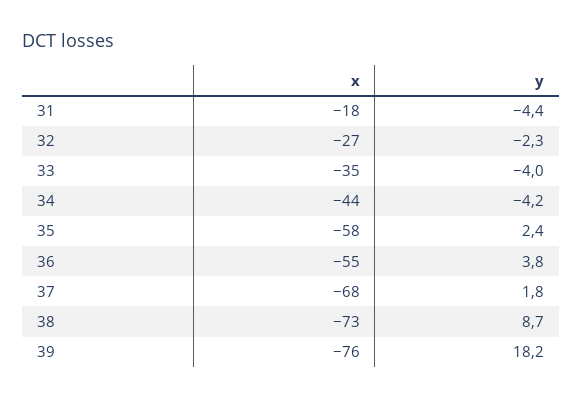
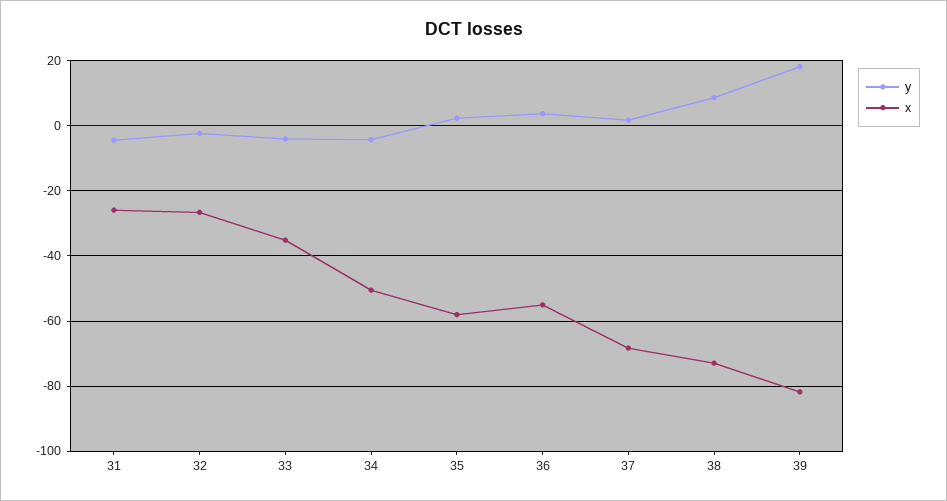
x, 31: -18 -> -26
x, 34: -44 -> -50
x, 39: -76 -> -82

